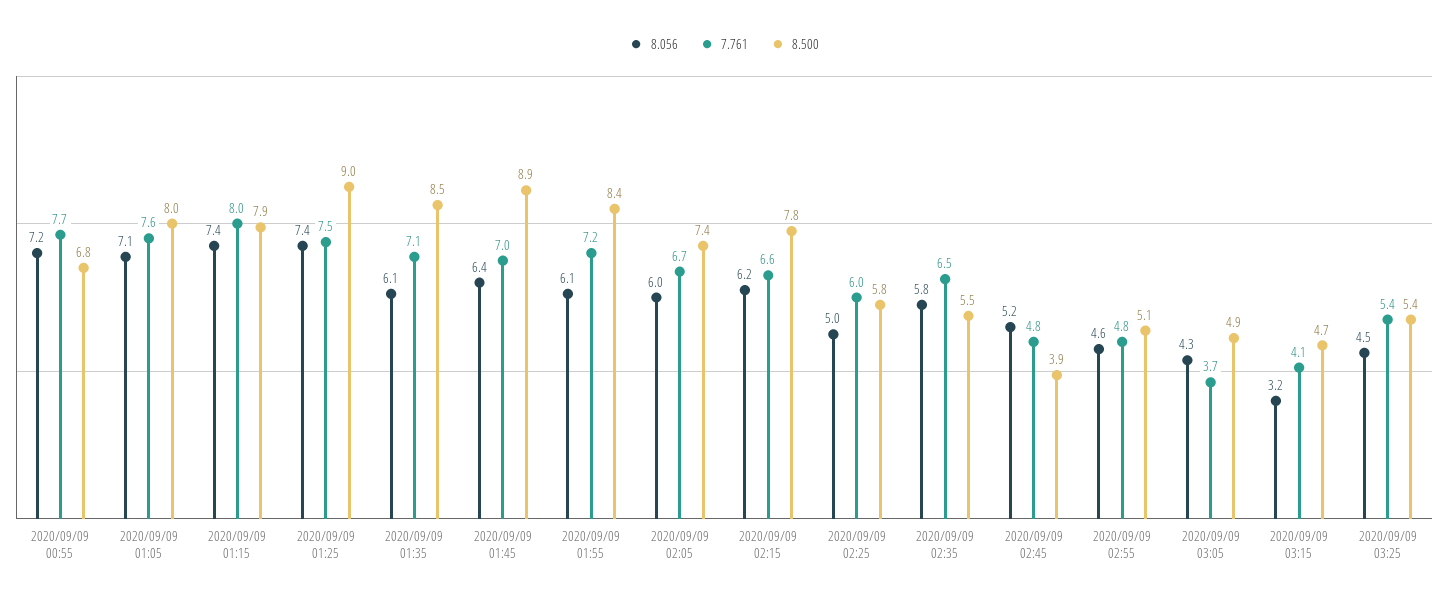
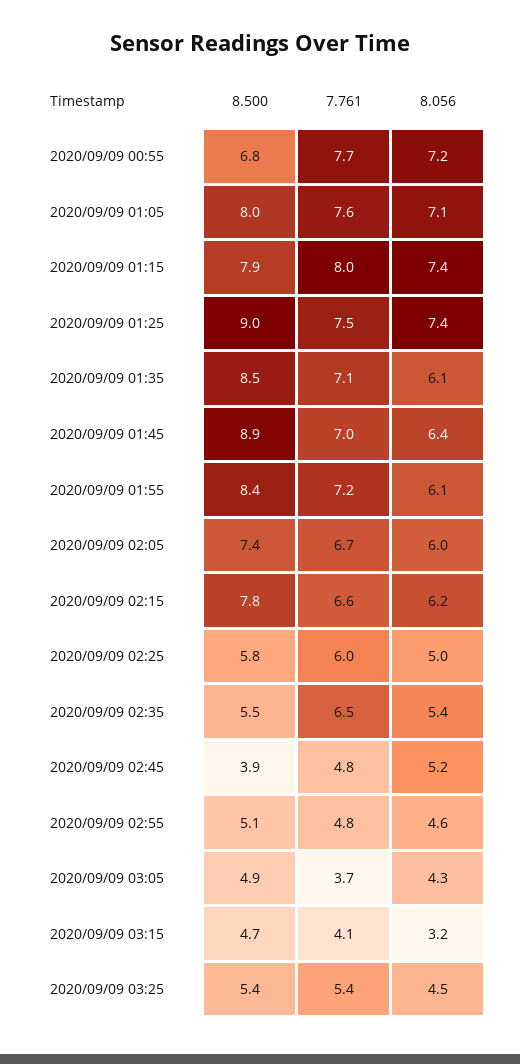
8.056, 2020/09/09 02:35: 5.8 -> 5.4

